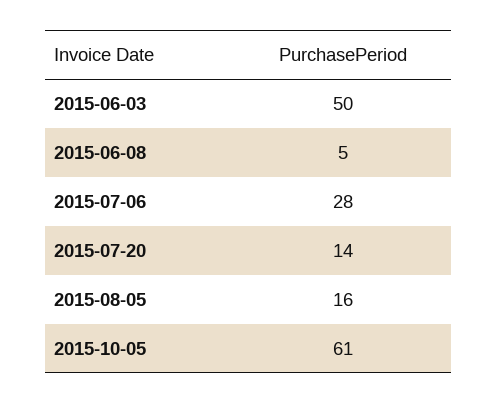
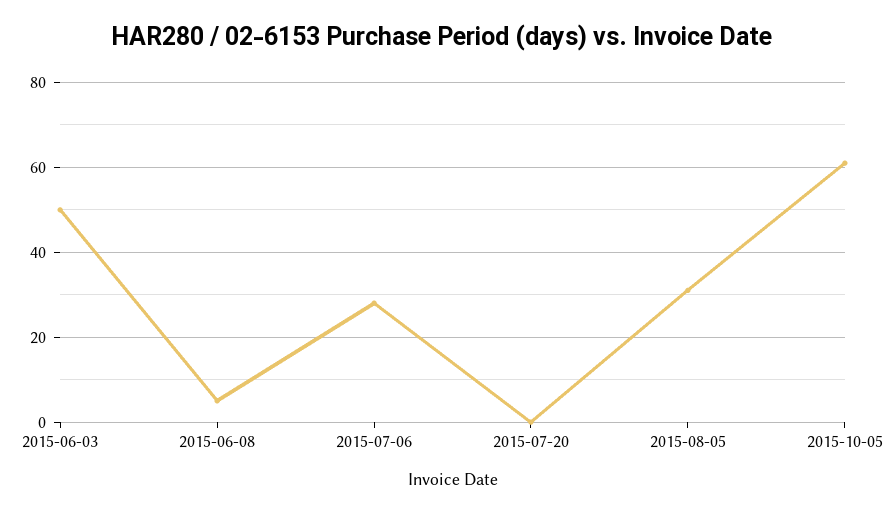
2015-07-20: 14 -> 0
2015-08-05: 16 -> 30

